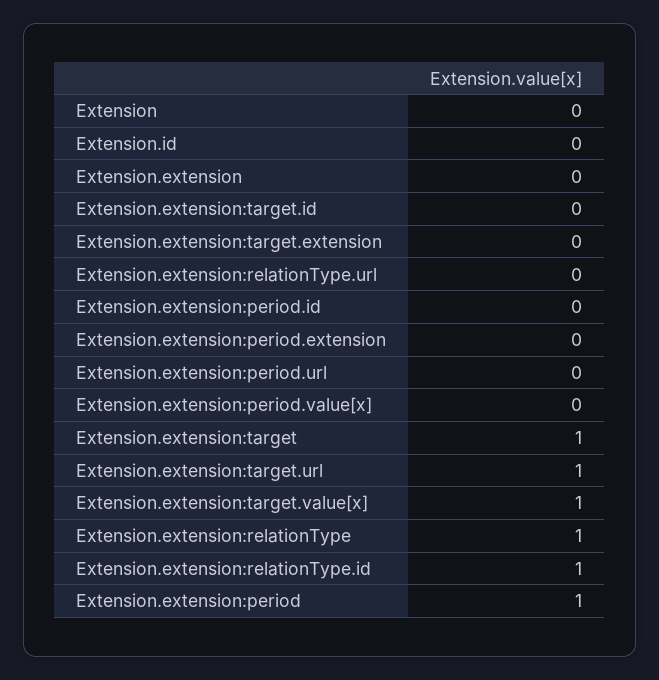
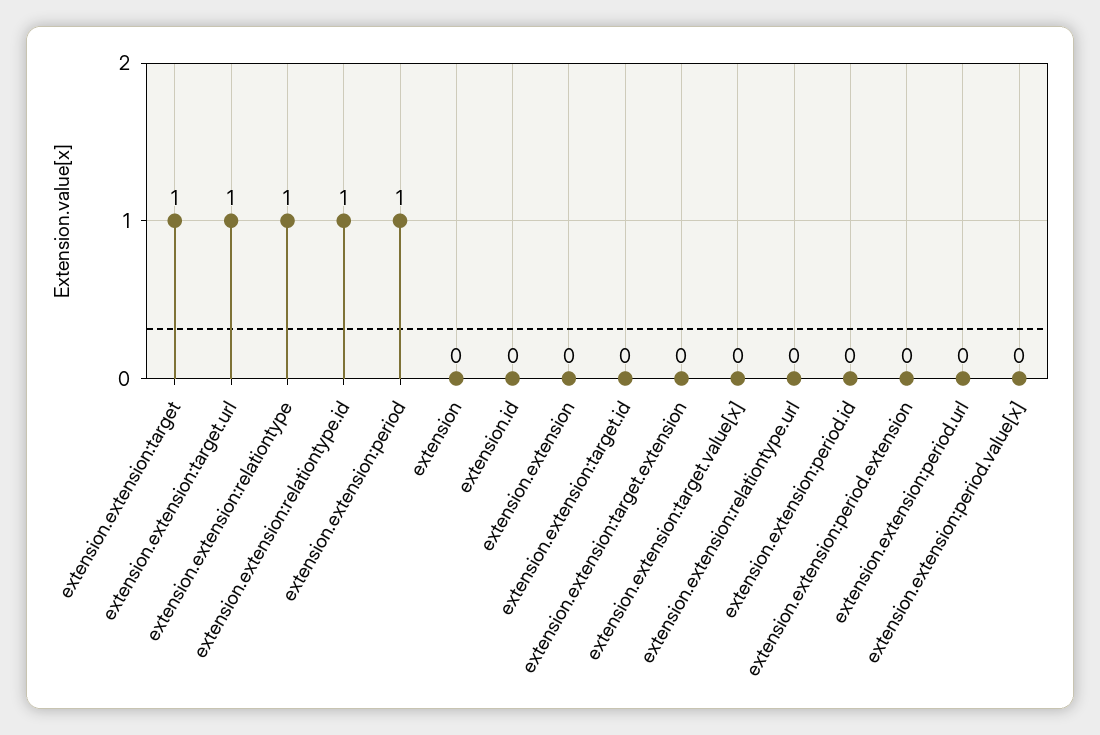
Extension.extension:target.value[x]: 1 -> 0

